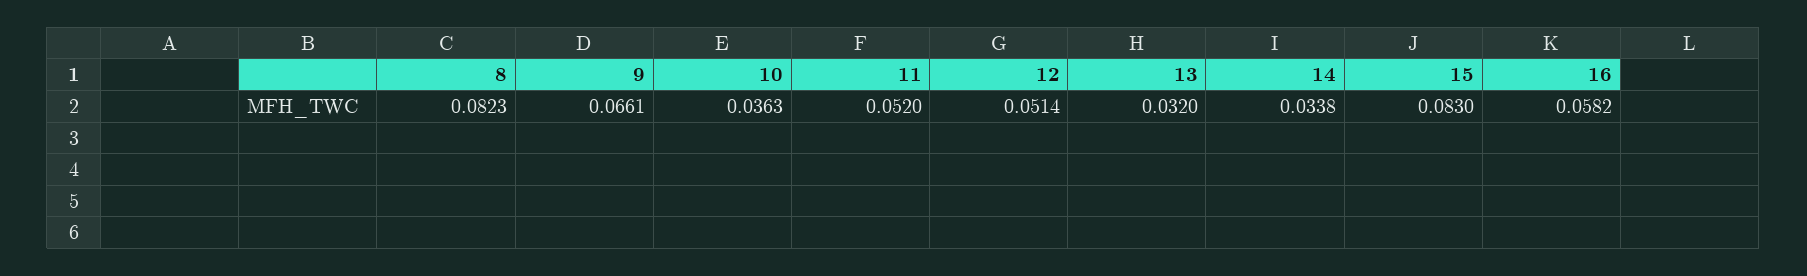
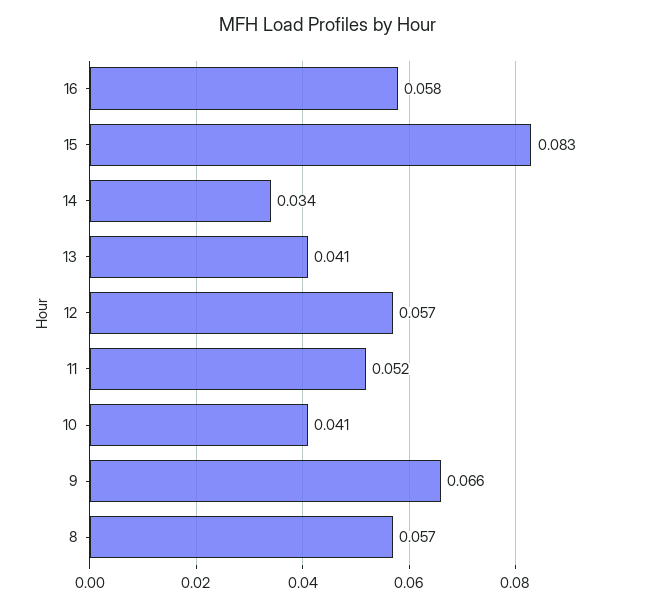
8: 0.0823 -> 0.057
10: 0.0363 -> 0.041
12: 0.0514 -> 0.057
13: 0.032 -> 0.041

